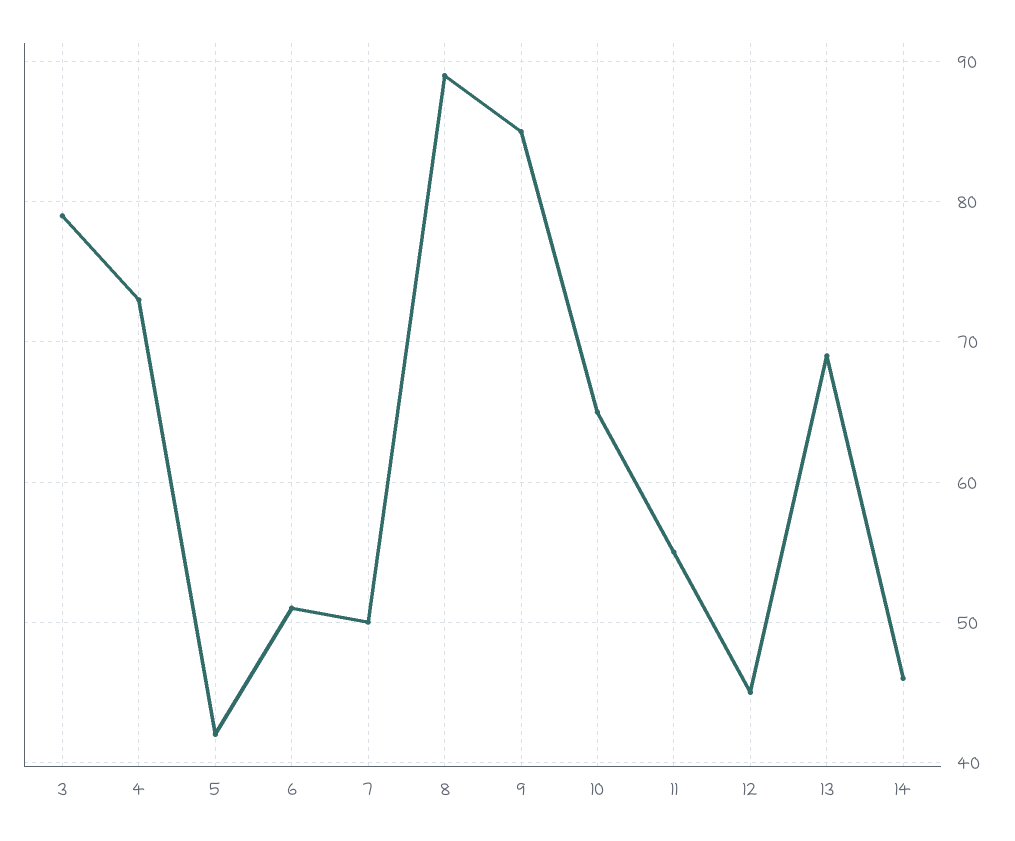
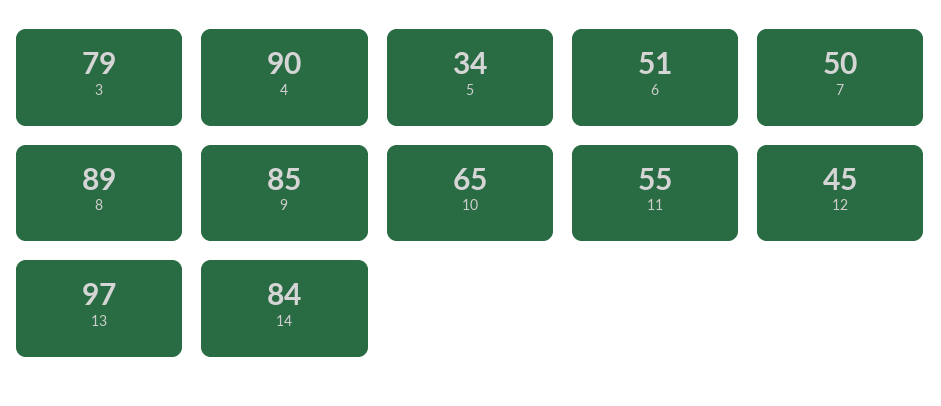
4: 73 -> 90
5: 42 -> 34
13: 69 -> 97
14: 46 -> 84

